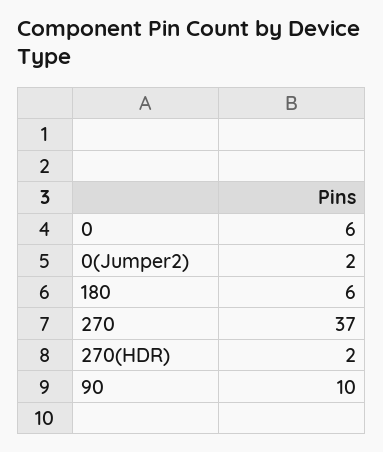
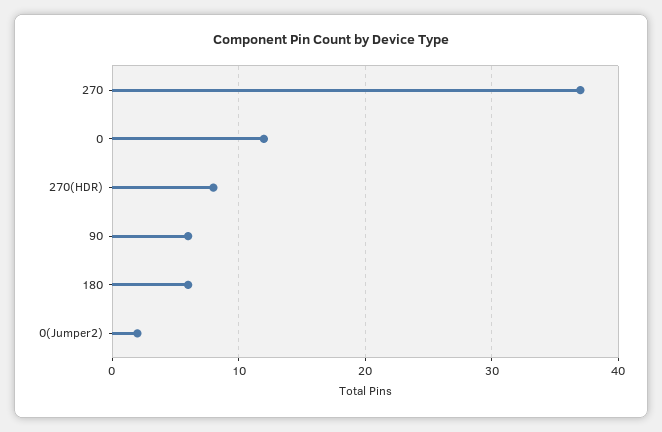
0: 6 -> 12
270(HDR): 2 -> 8
90: 10 -> 6

